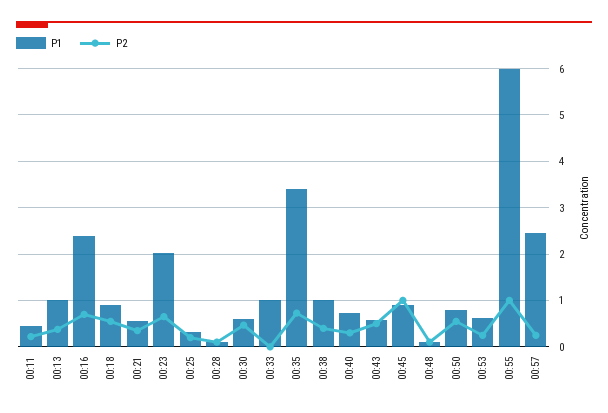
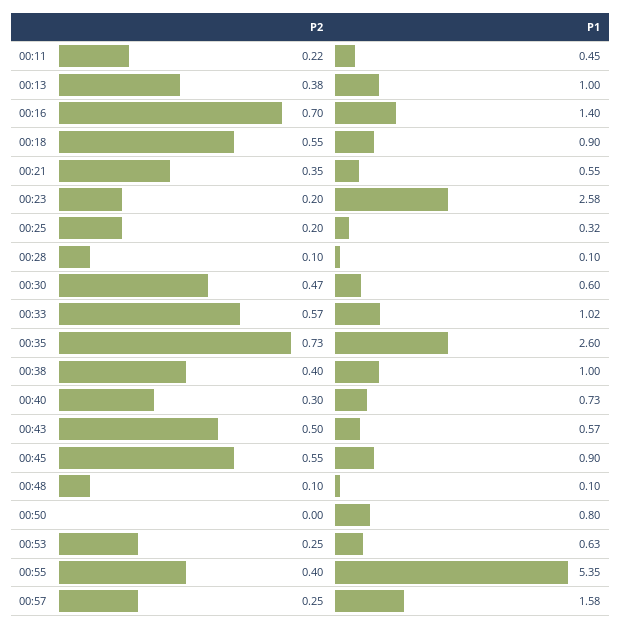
P1, 00:16: 2.4 -> 1.4
P1, 00:23: 2 -> 2.58
P2, 00:23: 0.6 -> 0.2
P2, 00:33: 0 -> 0.57
P1, 00:35: 3.4 -> 2.6
P2, 00:45: 1 -> 0.55
P2, 00:50: 0.6 -> 0
P1, 00:55: 6 -> 5.35
P2, 00:55: 1 -> 0.4
P1, 00:57: 2.4 -> 1.58

